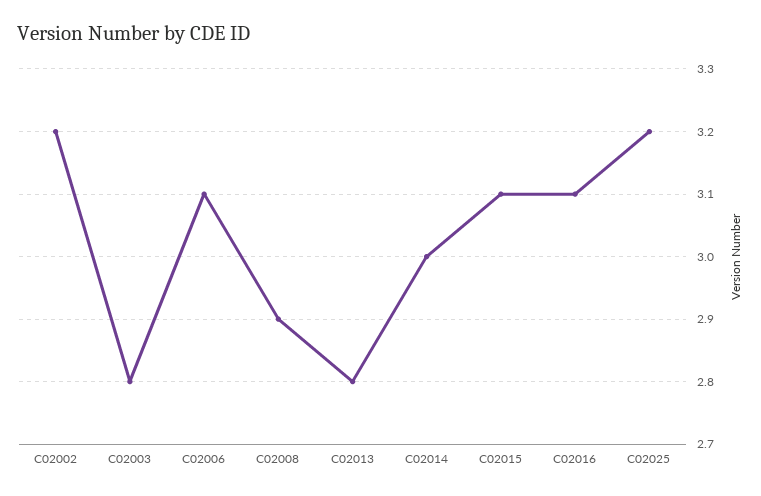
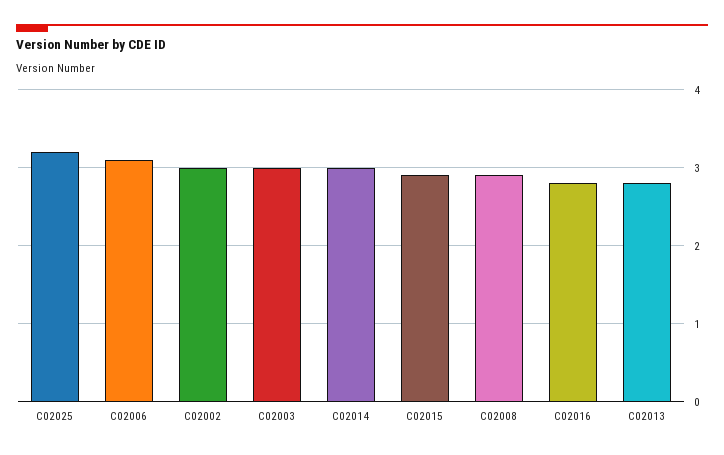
C02002: 3.2 -> 3
C02003: 2.8 -> 3
C02015: 3.1 -> 2.9
C02016: 3.1 -> 2.8

